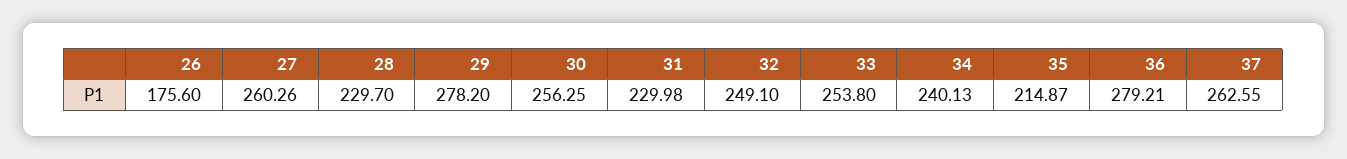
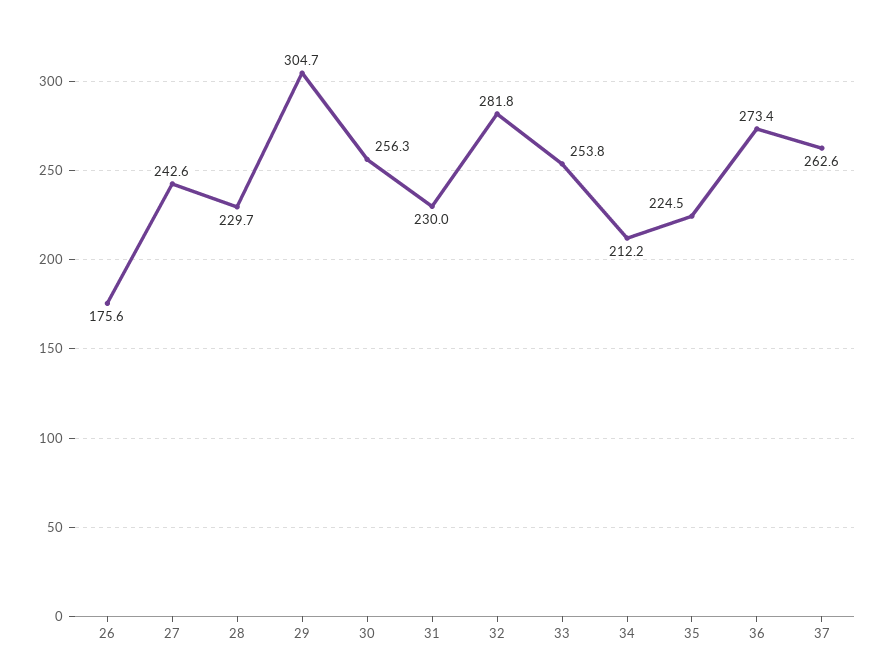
27: 260.26 -> 242.6
29: 278.2 -> 304.7
32: 249.1 -> 281.8
34: 240.13 -> 212.2
35: 214.87 -> 224.5
36: 279.21 -> 273.4

